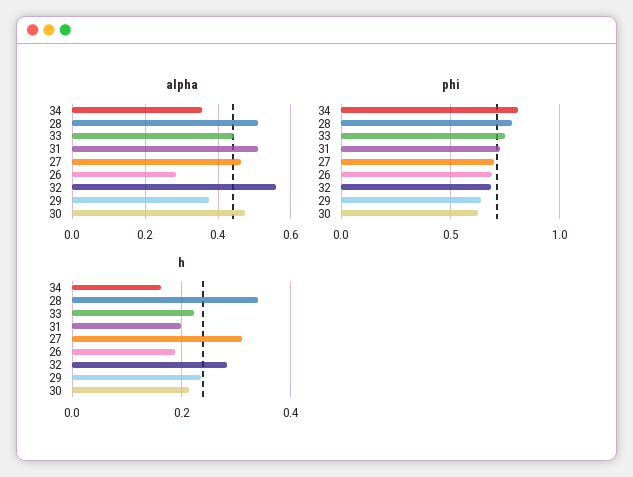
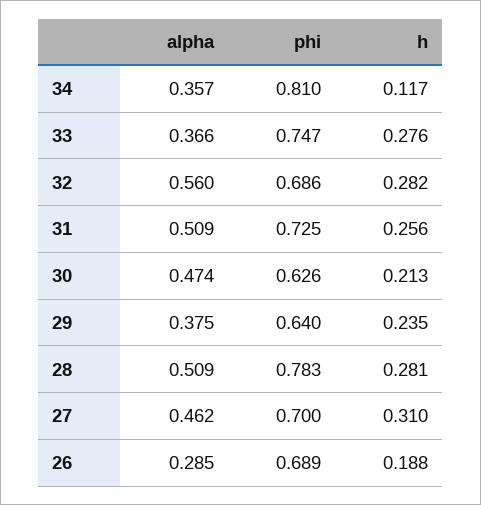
alpha, 33: 0.44 -> 0.366
h, 34: 0.16 -> 0.117
h, 28: 0.34 -> 0.281
h, 33: 0.22 -> 0.276
h, 31: 0.2 -> 0.256

